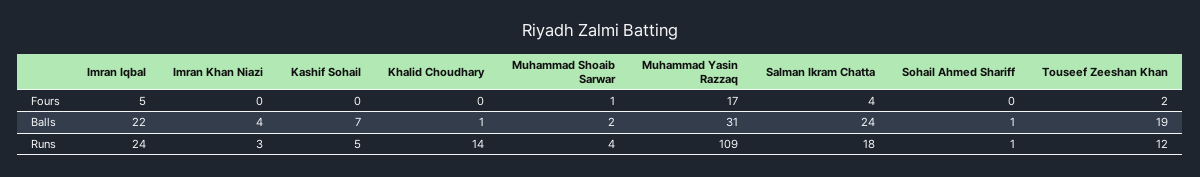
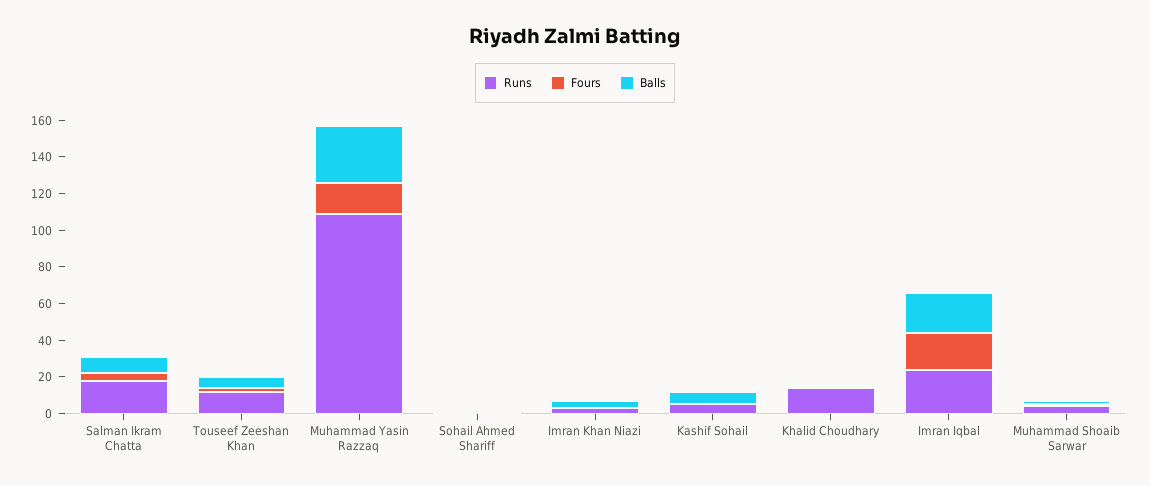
Fours, Imran Iqbal: 5 -> 20
Balls, Salman Ikram Chatta: 24 -> 10
Balls, Touseef Zeeshan Khan: 19 -> 5

